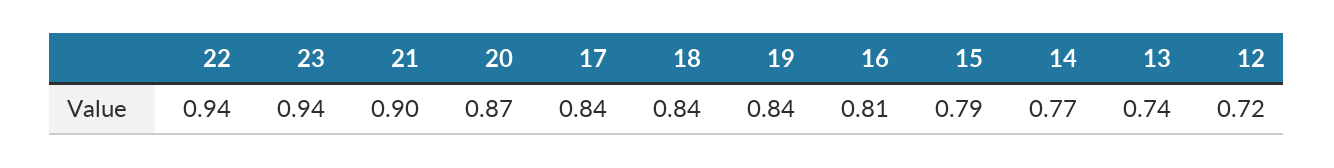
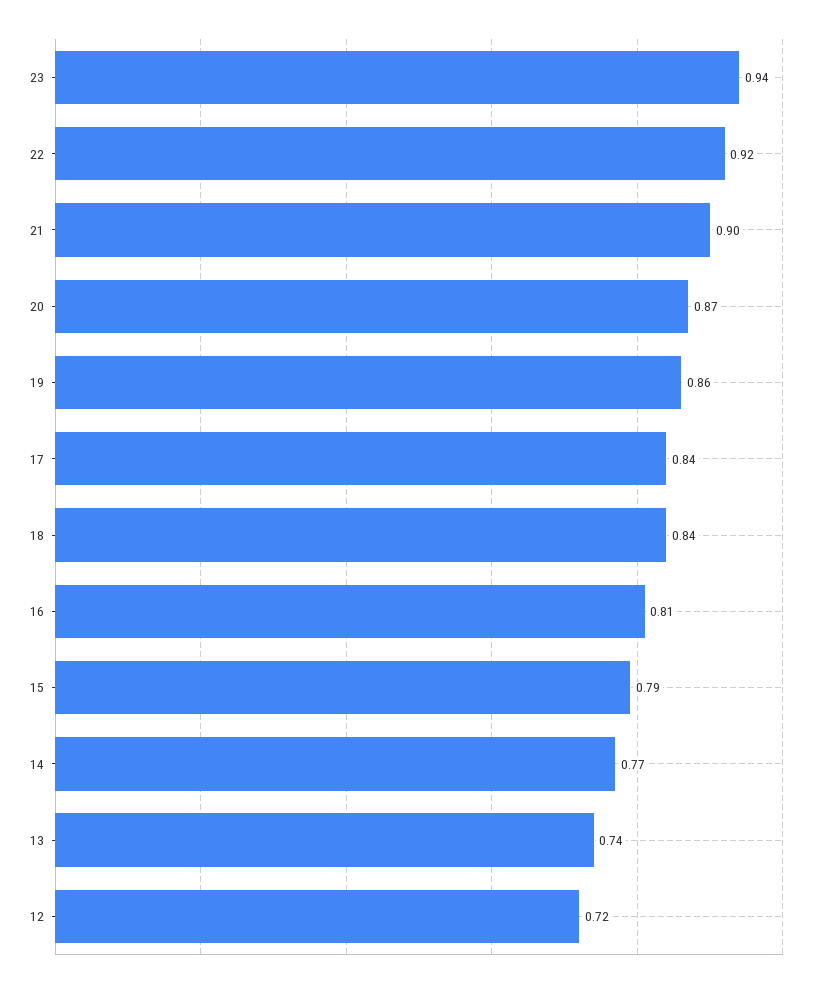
22: 0.94 -> 0.92
19: 0.84 -> 0.86

